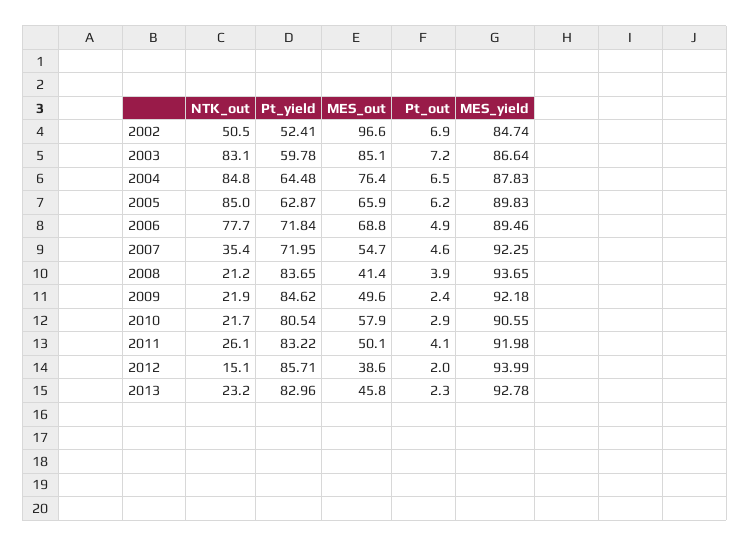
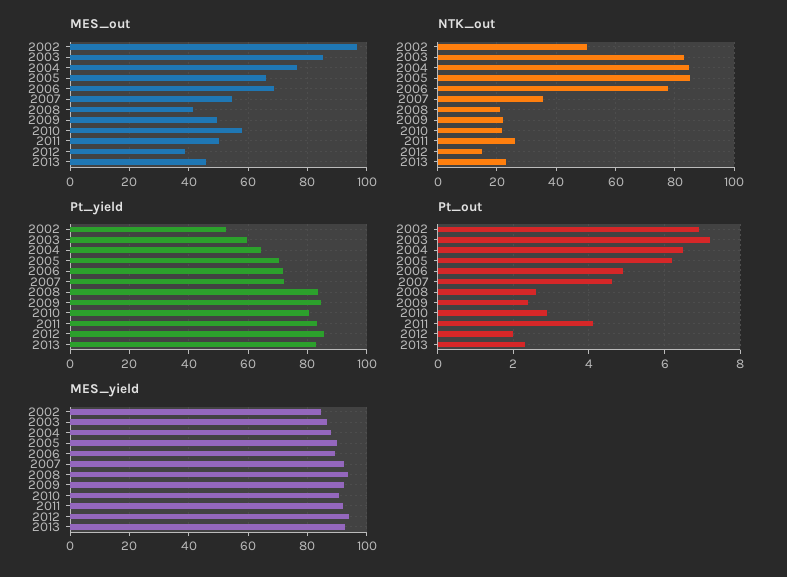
Pt_yield, 2005: 62.87 -> 70
Pt_out, 2008: 3.9 -> 2.5

